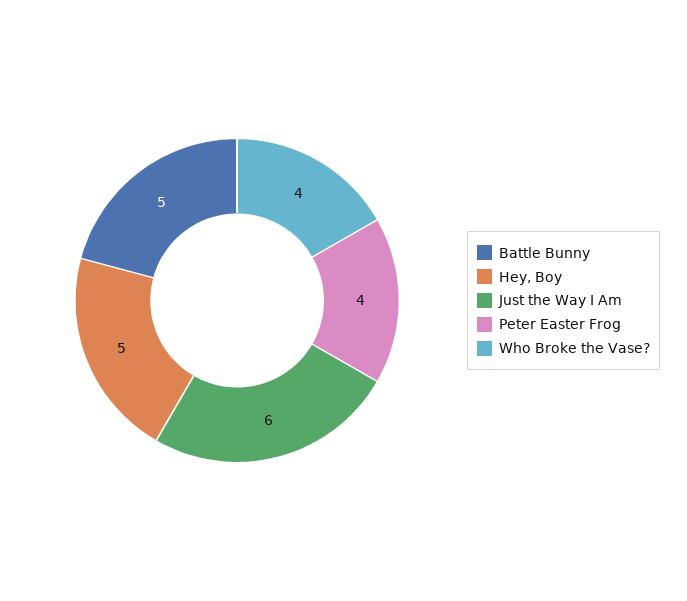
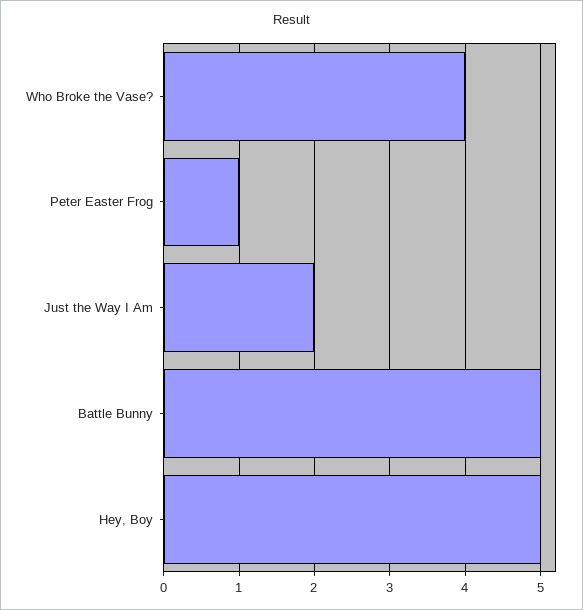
Just the Way I Am: 6 -> 2
Peter Easter Frog: 4 -> 1

